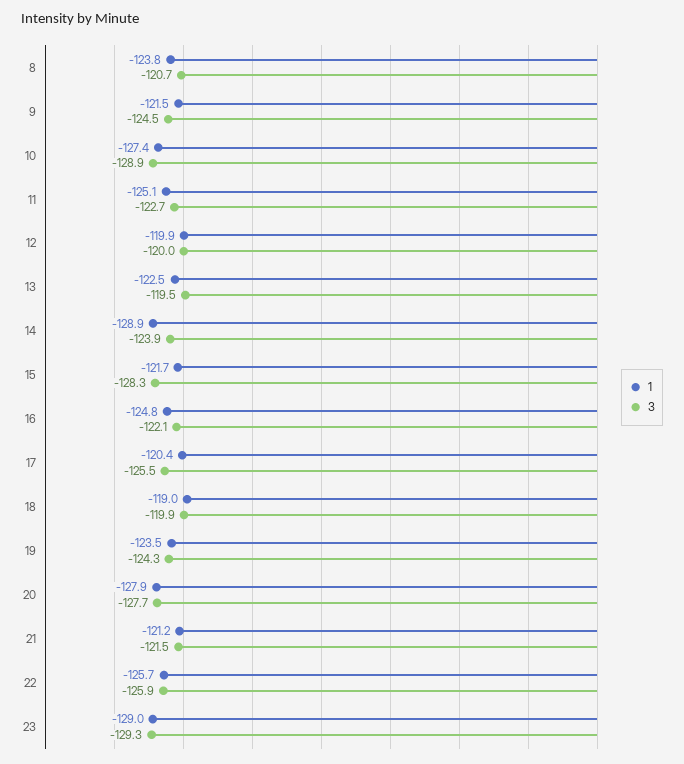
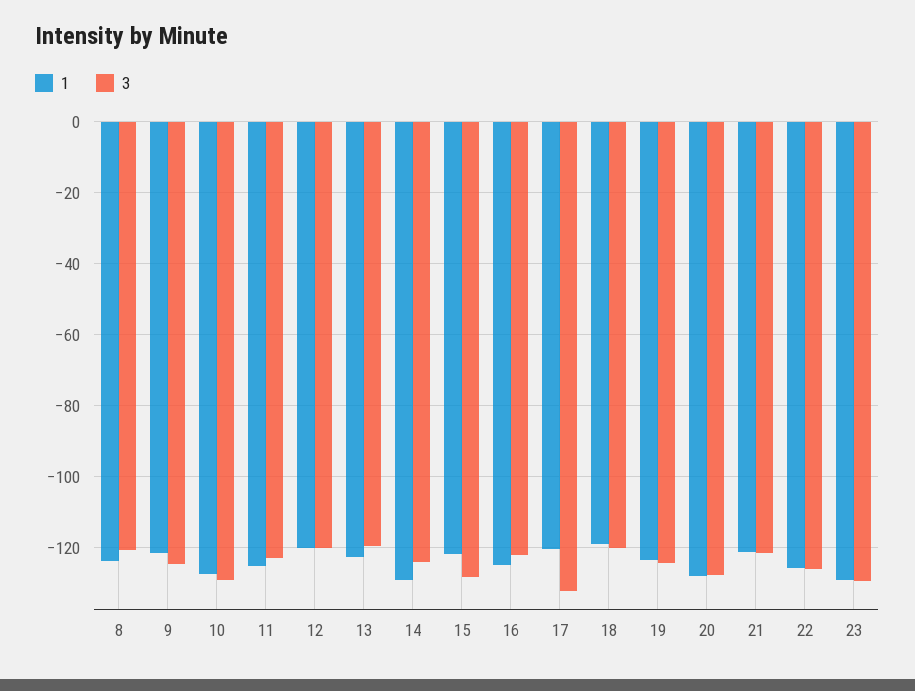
3, 17: -125.5 -> -132

